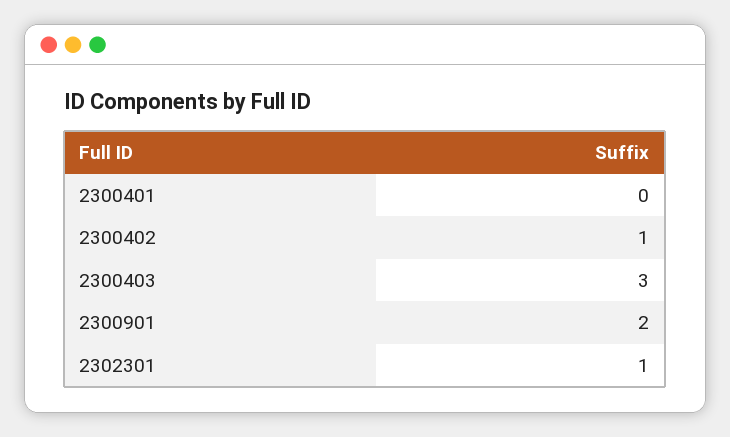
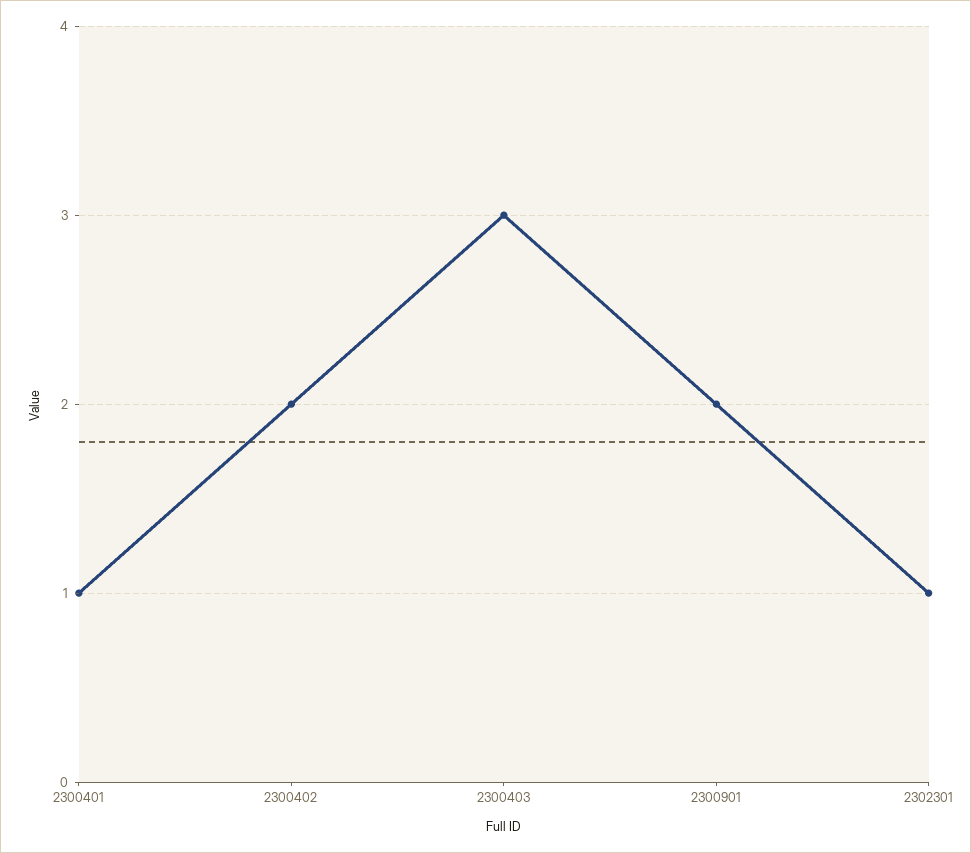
2300401: 0 -> 1
2300402: 1 -> 2

